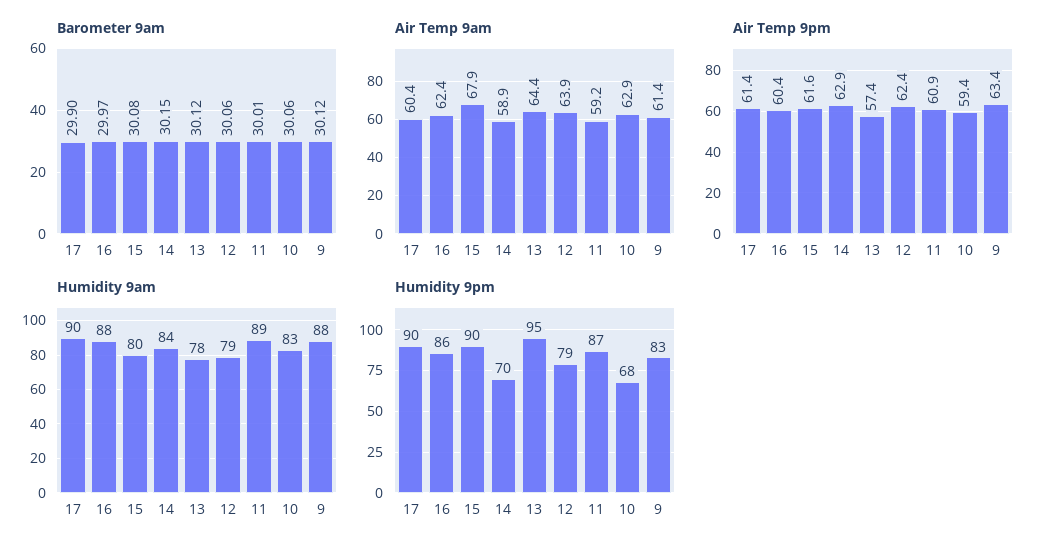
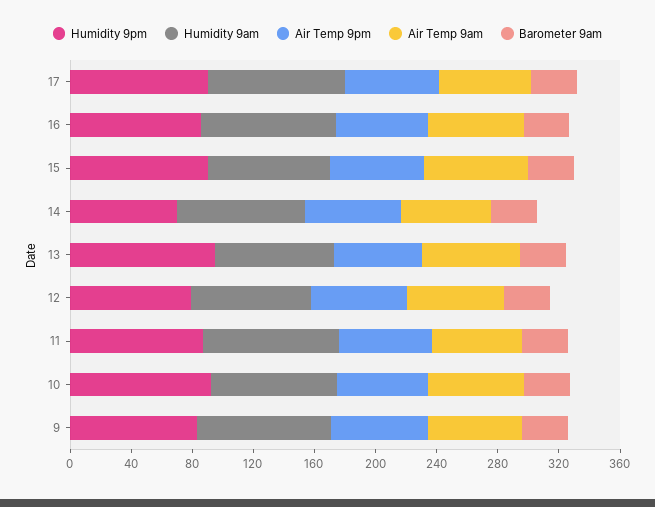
Humidity 9pm, 10: 68 -> 90

